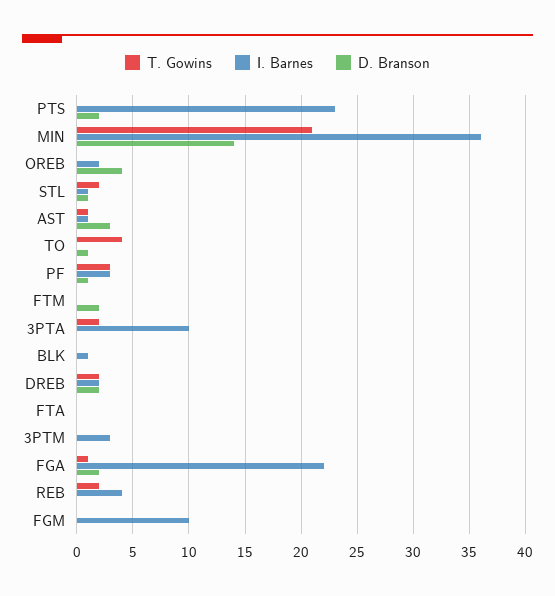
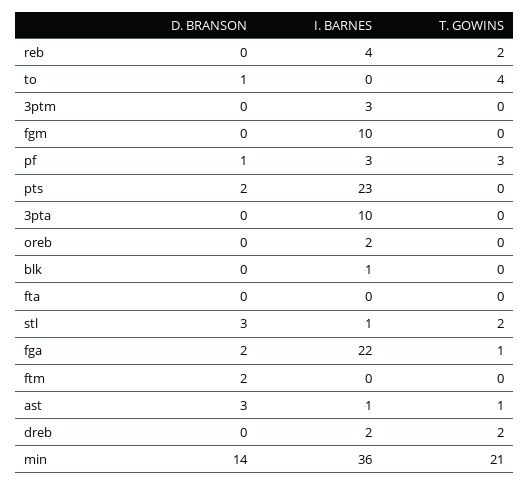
D. Branson, OREB: 4 -> 0
D. Branson, STL: 1 -> 3
T. Gowins, 3PTA: 2 -> 0
D. Branson, DREB: 2 -> 0

